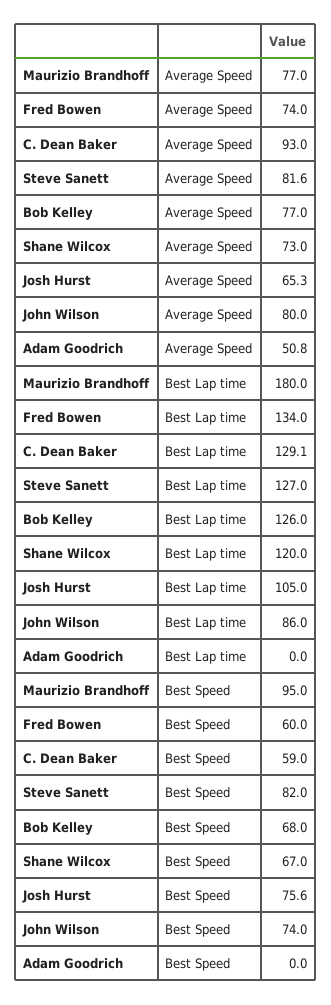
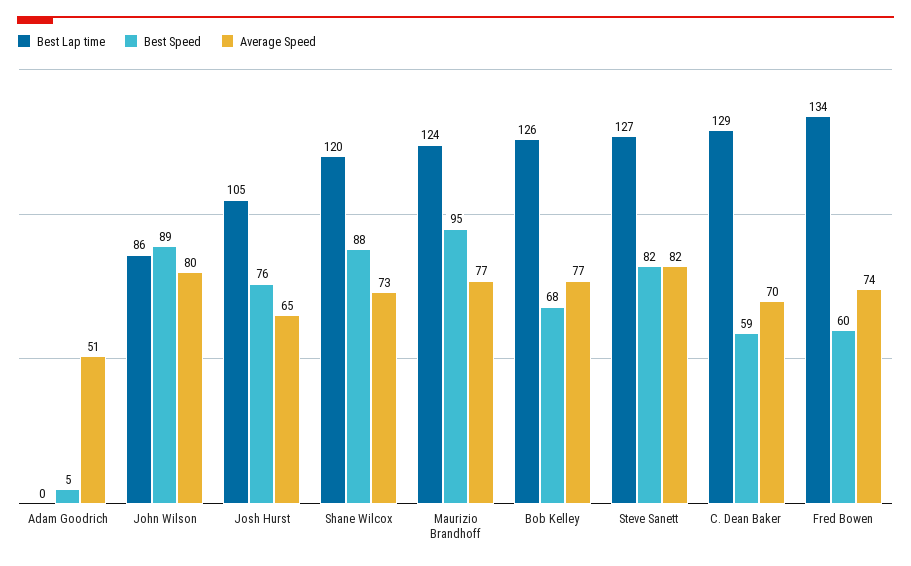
Average Speed, C. Dean Baker: 93 -> 70
Best Lap time, Maurizio Brandhoff: 180 -> 124
Best Speed, Shane Wilcox: 67 -> 88
Best Speed, John Wilson: 74 -> 89
Best Speed, Adam Goodrich: 0 -> 5

